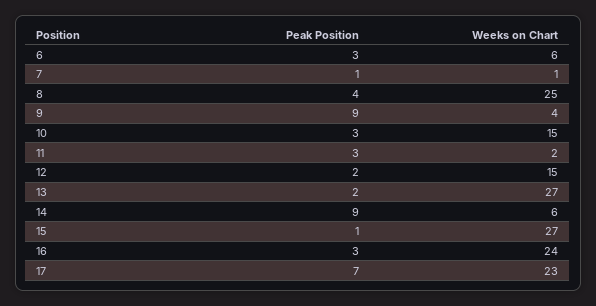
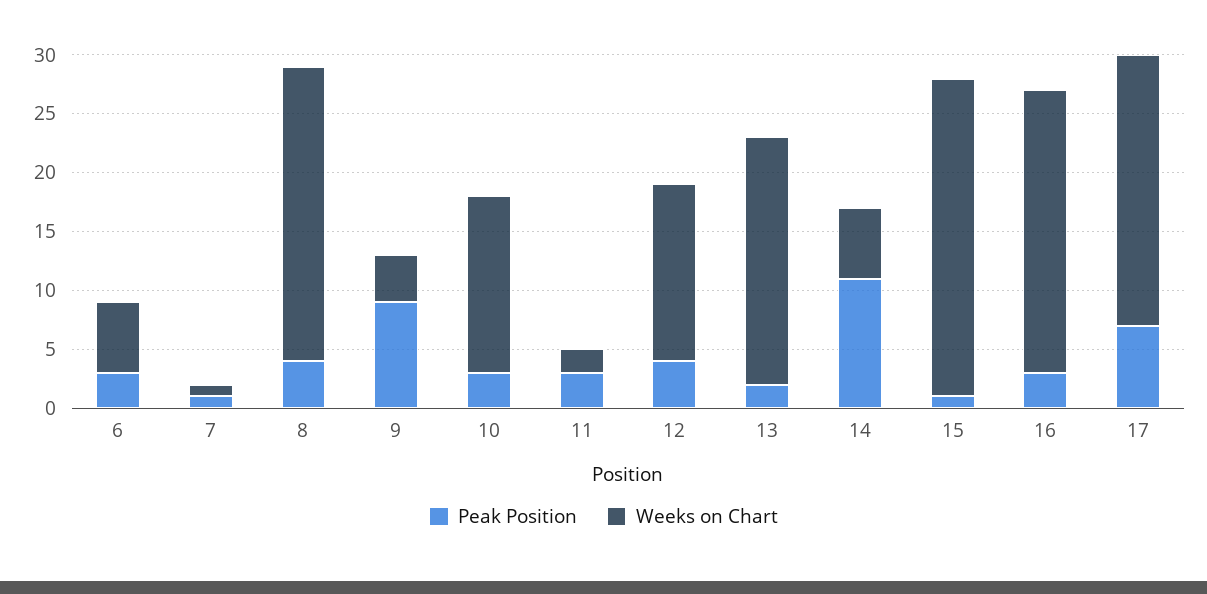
Peak Position, 12: 2 -> 4
Weeks on Chart, 13: 27 -> 21
Peak Position, 14: 9 -> 11

